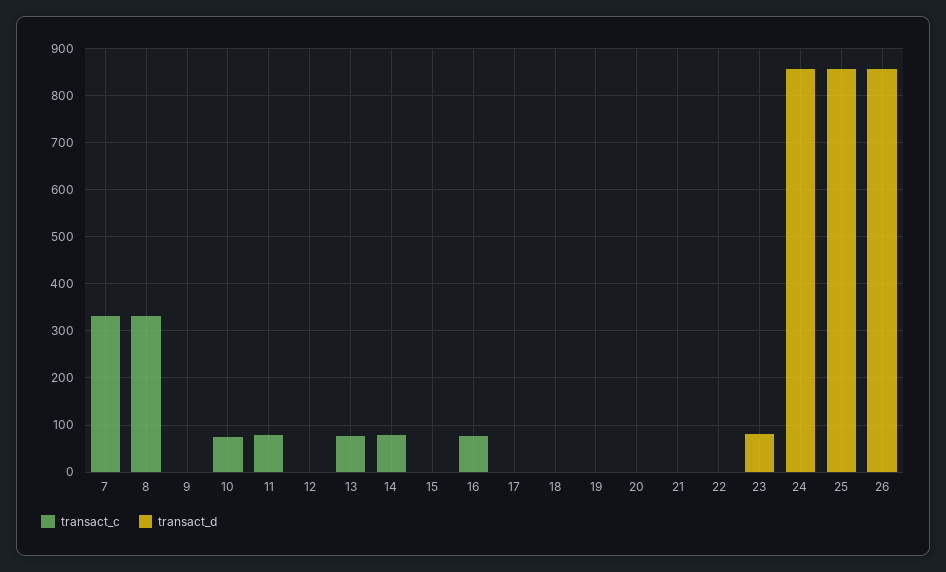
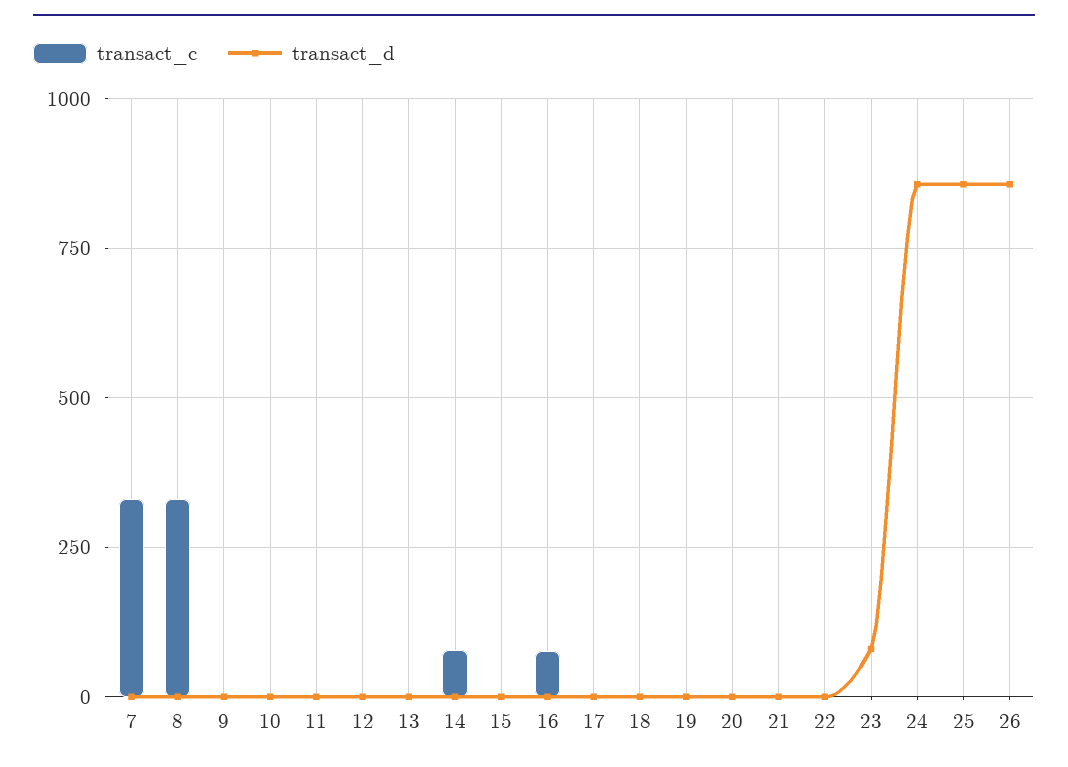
transact_c, 10: 80 -> 0
transact_c, 11: 80 -> 0
transact_c, 13: 80 -> 0

